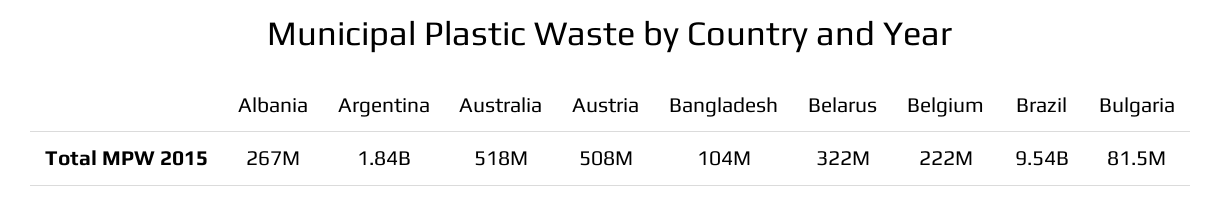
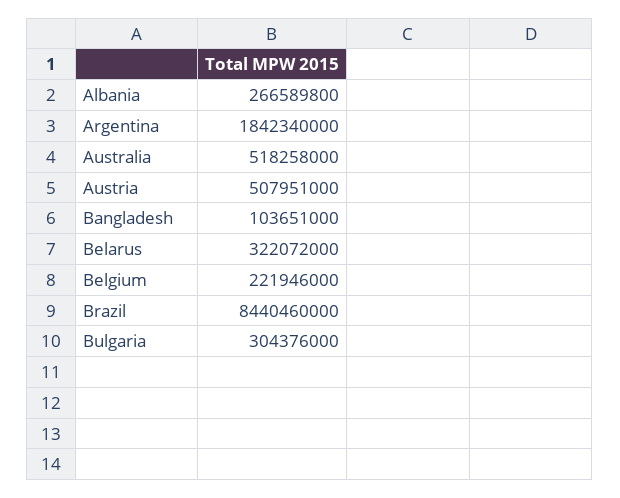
Brazil: 9540000000 -> 8440460000
Bulgaria: 81500000 -> 304376000

